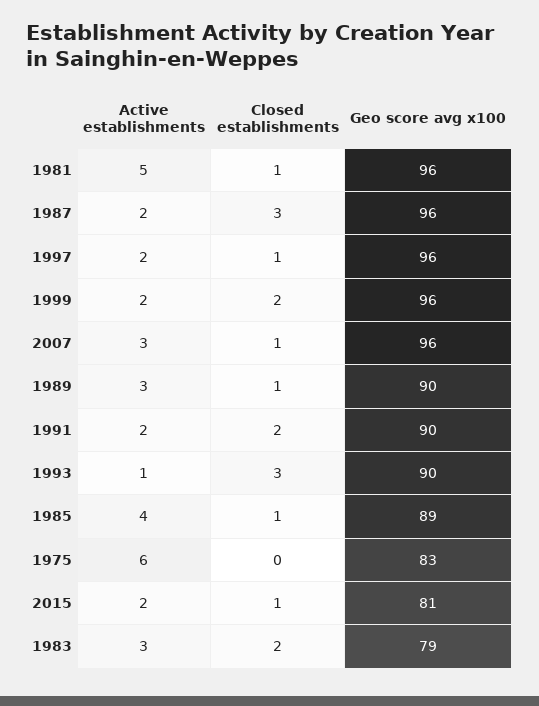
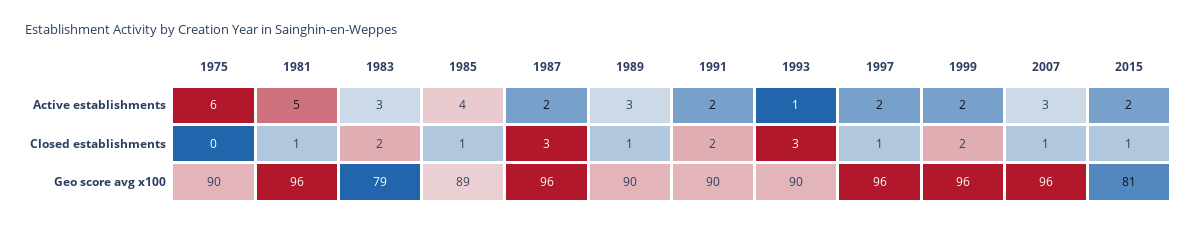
Geo score avg x100, 1975: 83 -> 90

